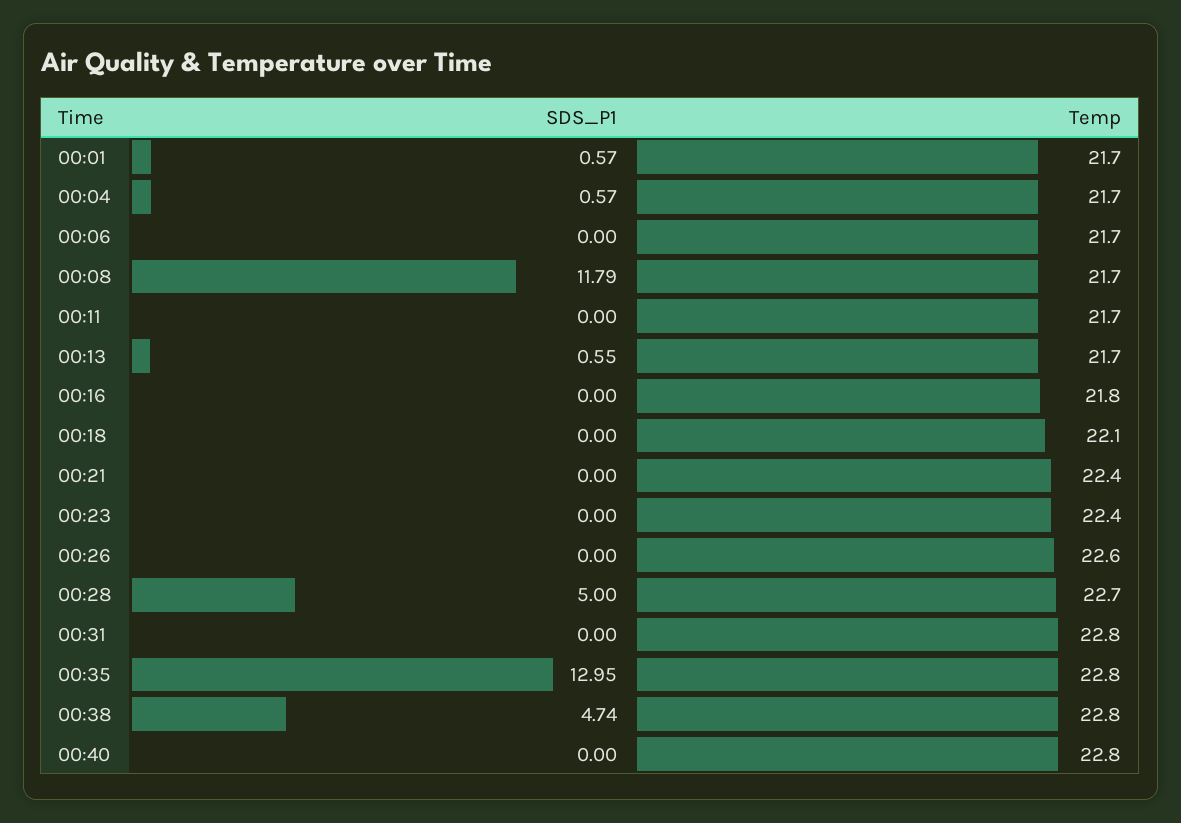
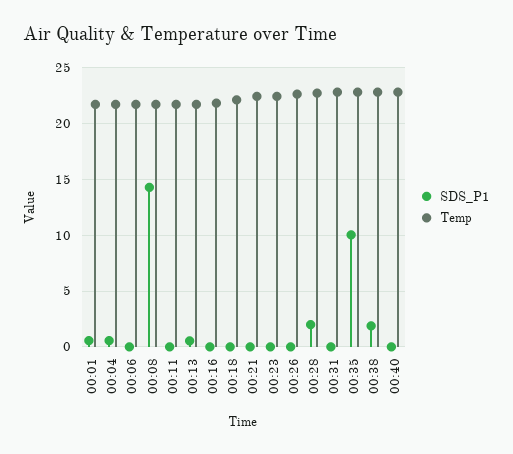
SDS_P1, 00:08: 11.79 -> 14
SDS_P1, 00:28: 5 -> 2
SDS_P1, 00:35: 12.95 -> 10
SDS_P1, 00:38: 4.74 -> 2

